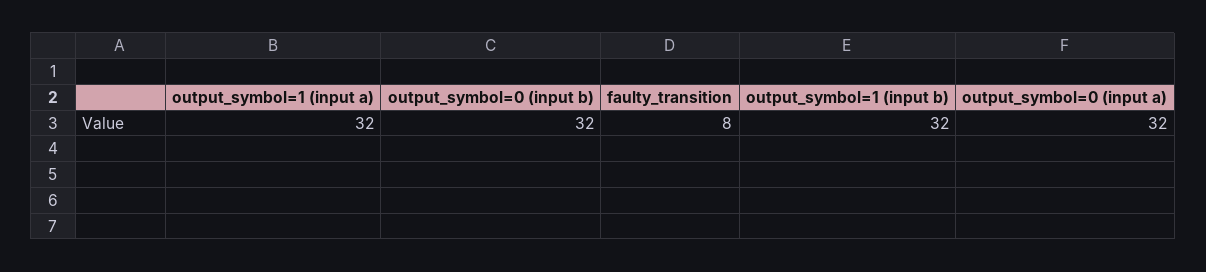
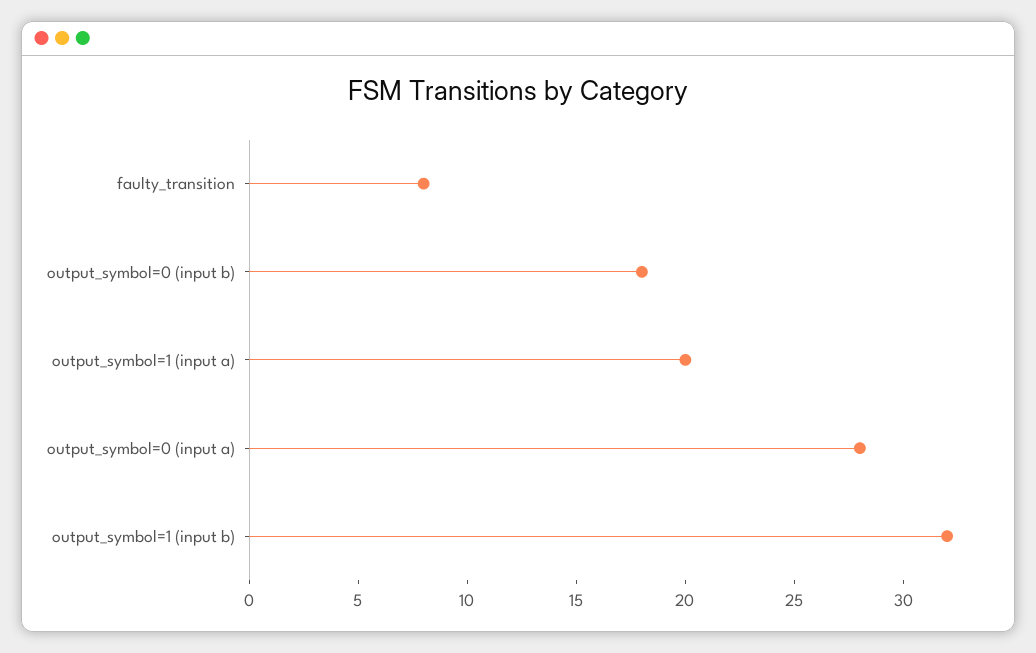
output_symbol=1 (input a): 32 -> 20
output_symbol=0 (input b): 32 -> 18
output_symbol=0 (input a): 32 -> 28

